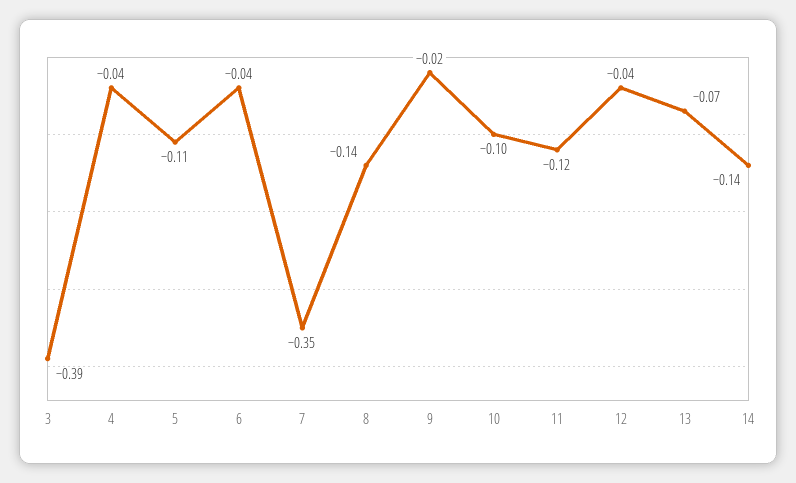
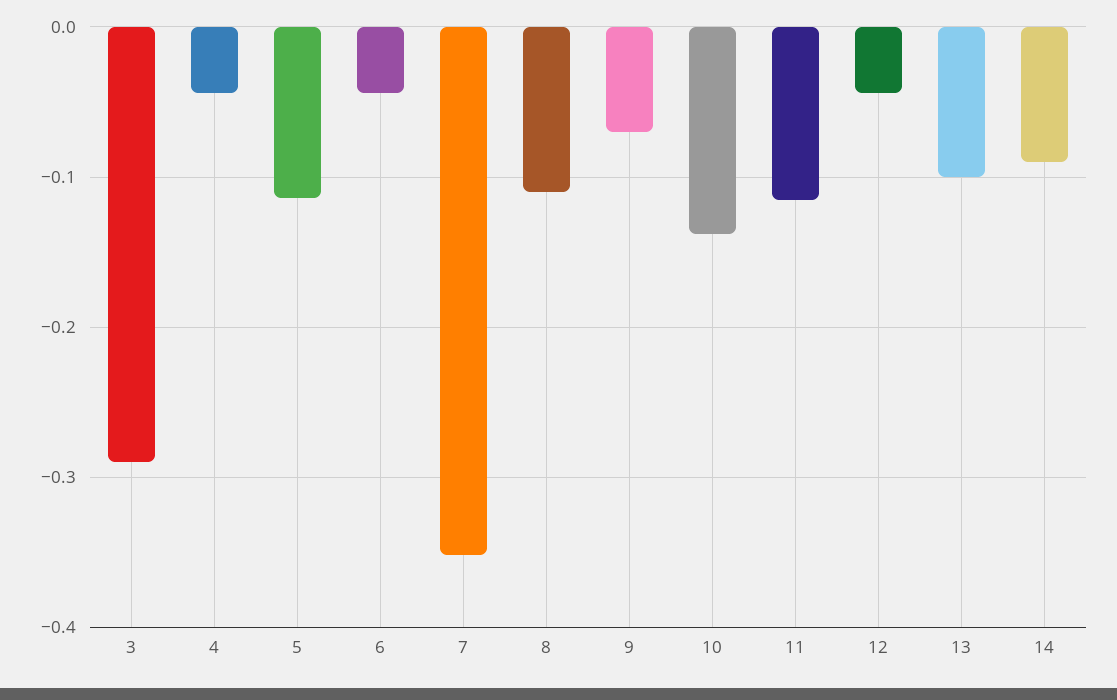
3: -0.39 -> -0.29
8: -0.14 -> -0.11
9: -0.02 -> -0.07
10: -0.1 -> -0.14
13: -0.07 -> -0.1
14: -0.14 -> -0.09

